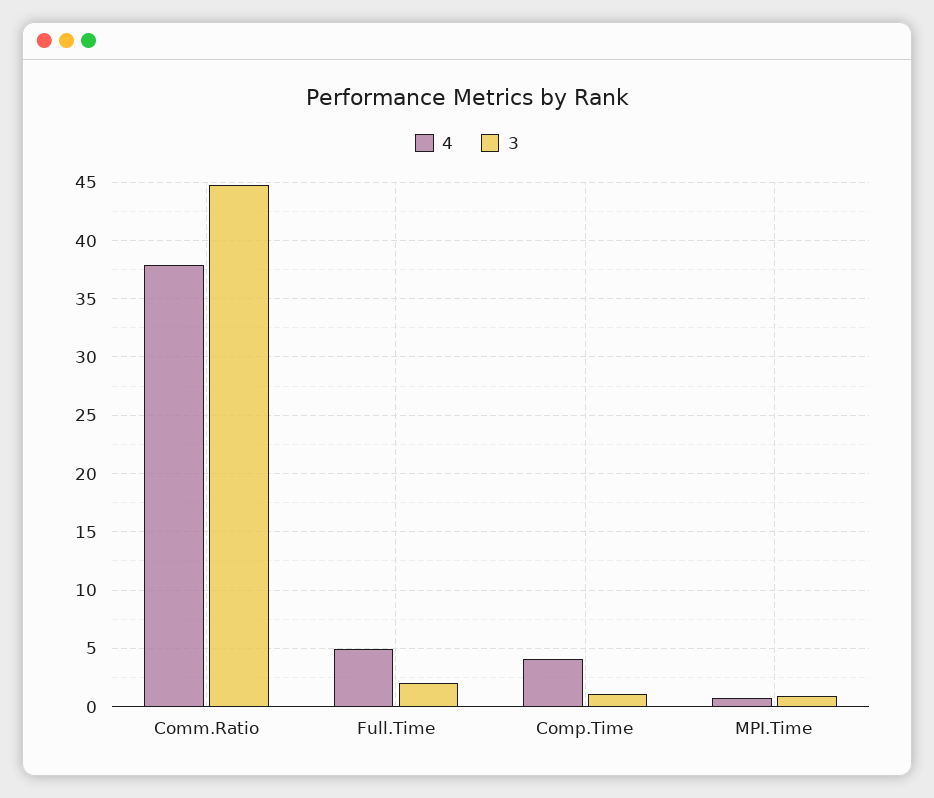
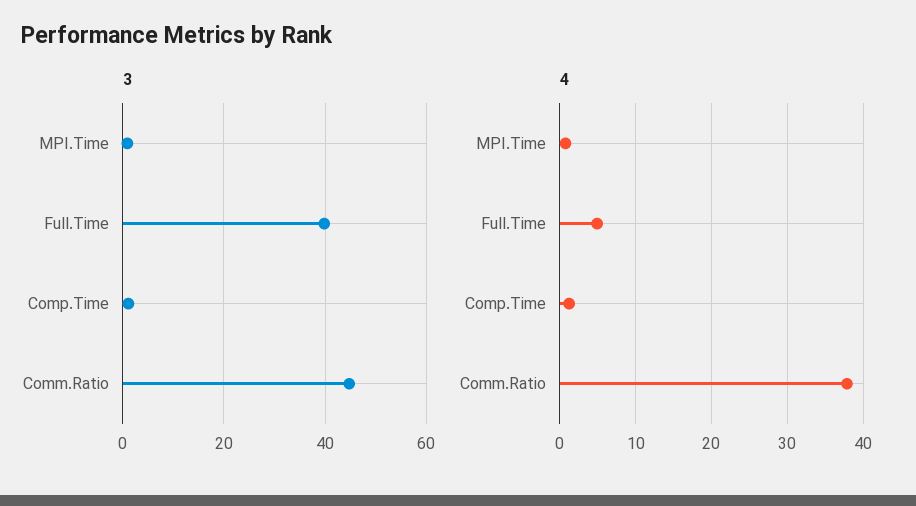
3, Full.Time: 2 -> 40
4, Comp.Time: 4 -> 1

